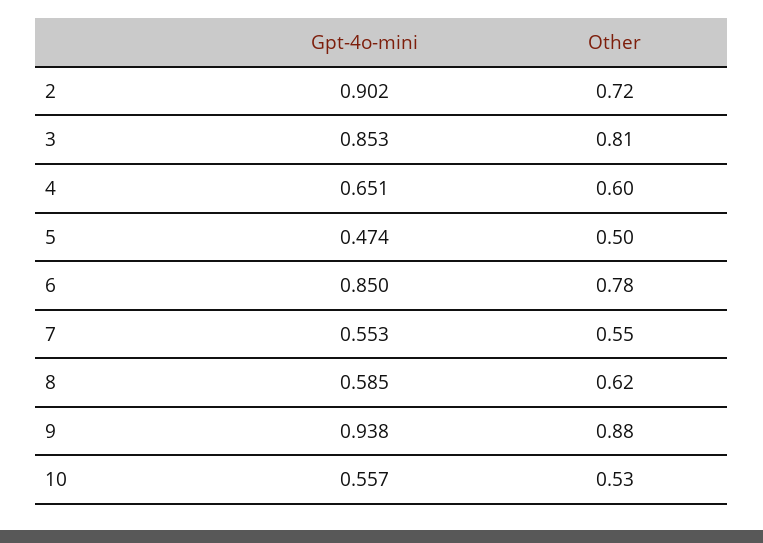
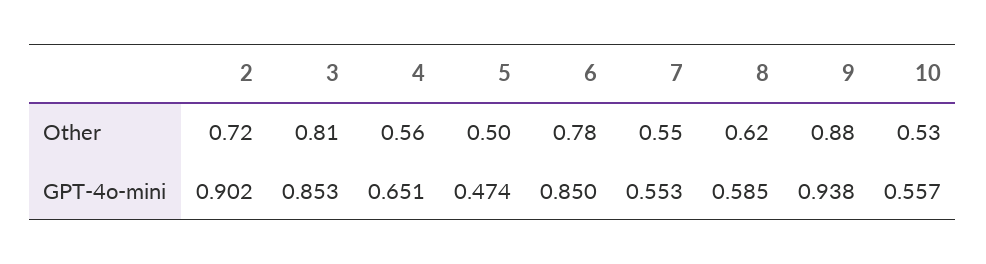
Other, 4: 0.6 -> 0.56

